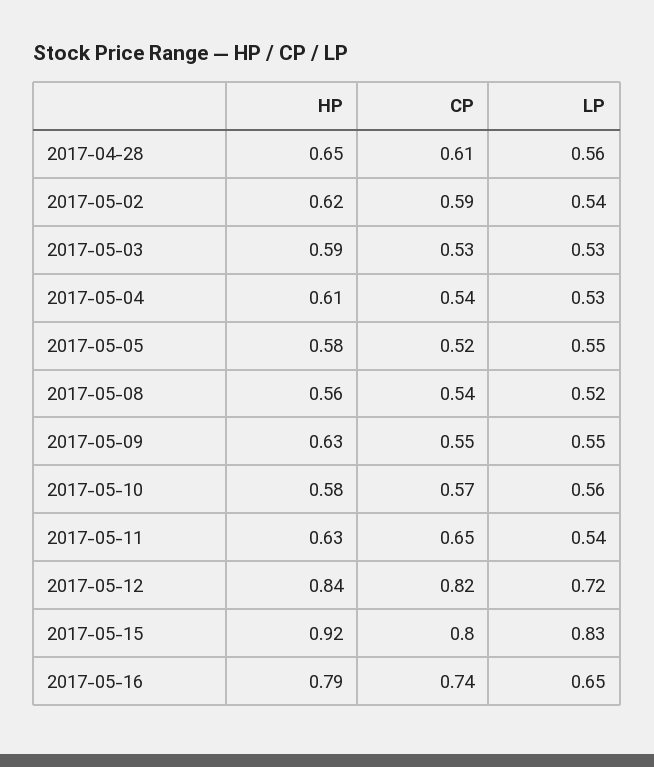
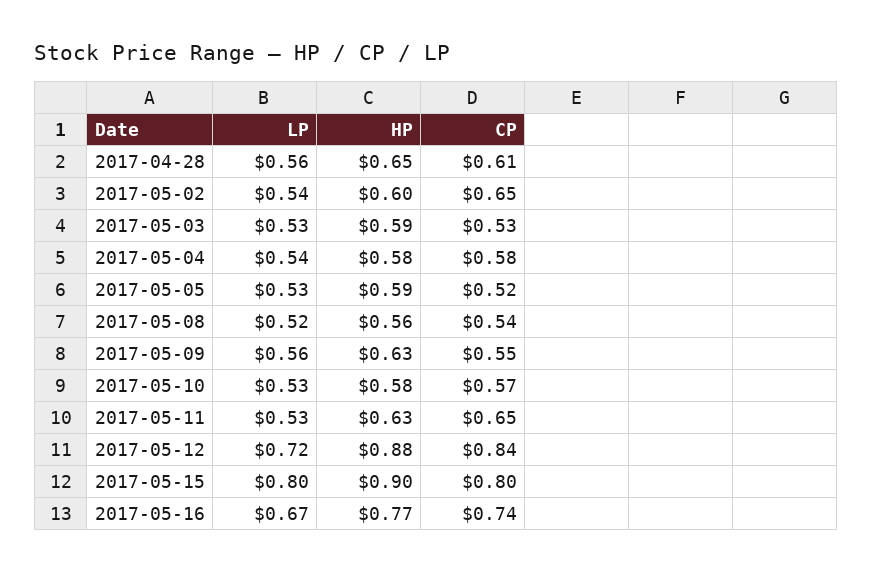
HP, 2017-05-02: 0.62 -> 0.6
CP, 2017-05-02: 0.59 -> 0.65
HP, 2017-05-04: 0.61 -> 0.58
CP, 2017-05-04: 0.54 -> 0.58
LP, 2017-05-04: 0.53 -> 0.54
HP, 2017-05-05: 0.58 -> 0.59
LP, 2017-05-05: 0.55 -> 0.53
LP, 2017-05-09: 0.55 -> 0.56
LP, 2017-05-10: 0.56 -> 0.53
LP, 2017-05-11: 0.54 -> 0.53
HP, 2017-05-12: 0.84 -> 0.88
CP, 2017-05-12: 0.82 -> 0.84
HP, 2017-05-15: 0.92 -> 0.9
LP, 2017-05-15: 0.83 -> 0.8
HP, 2017-05-16: 0.79 -> 0.77
LP, 2017-05-16: 0.65 -> 0.67

